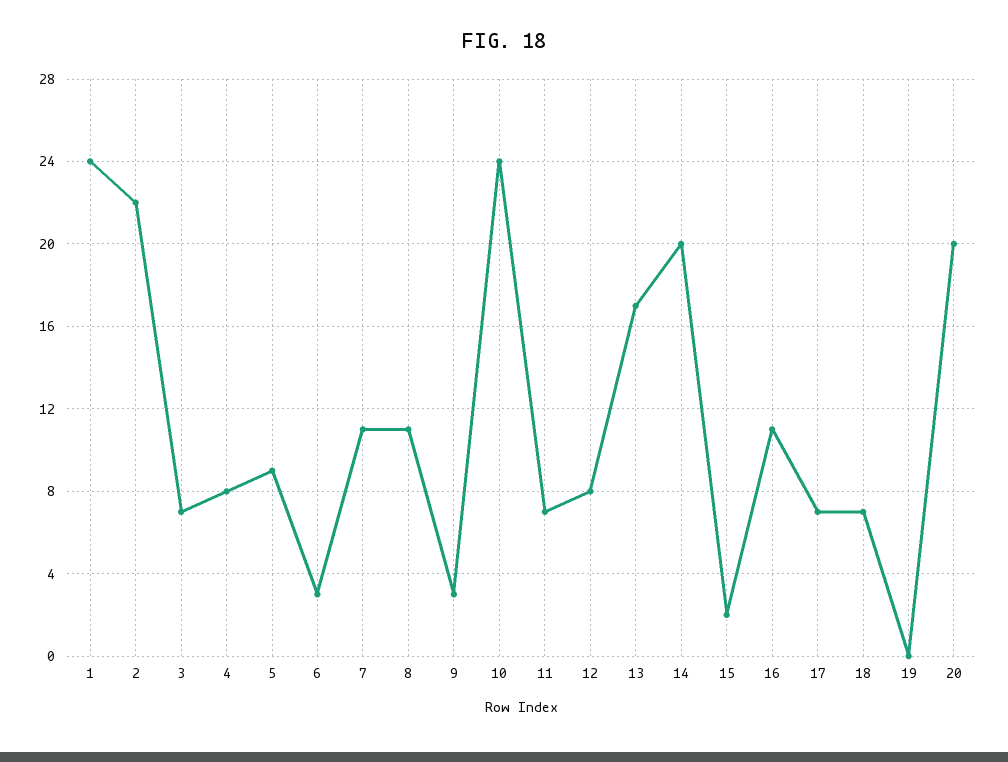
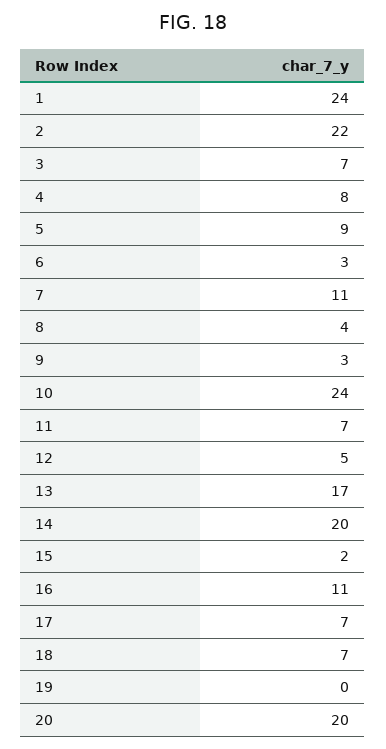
8: 11 -> 4
12: 8 -> 5

